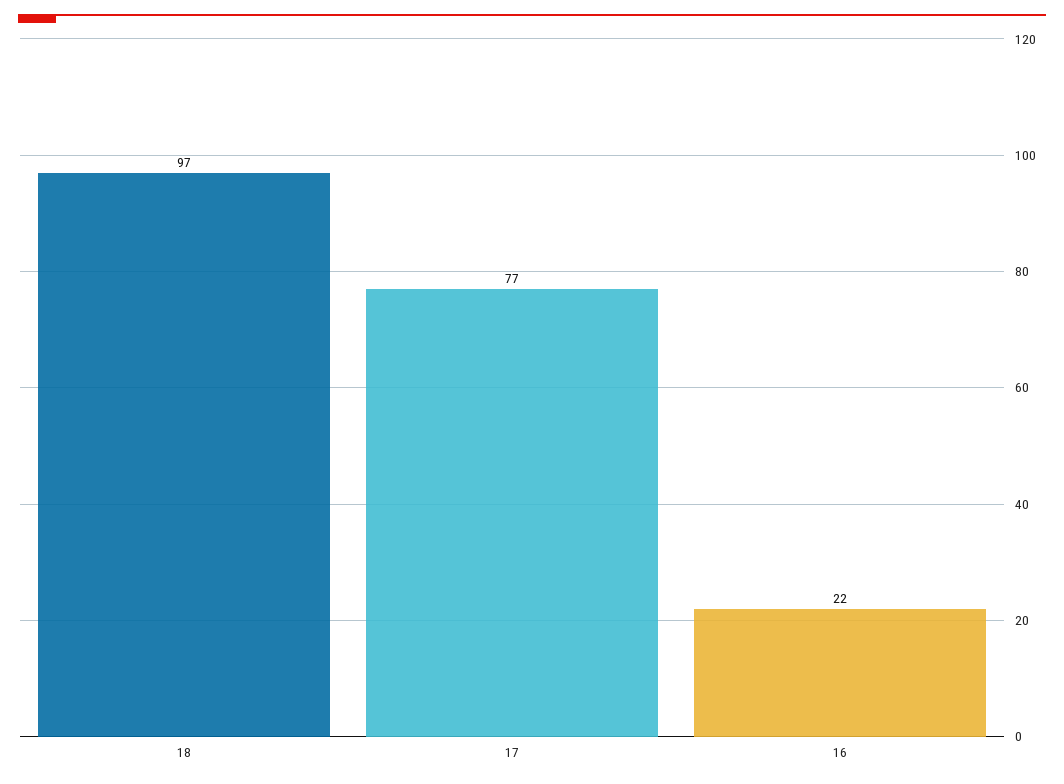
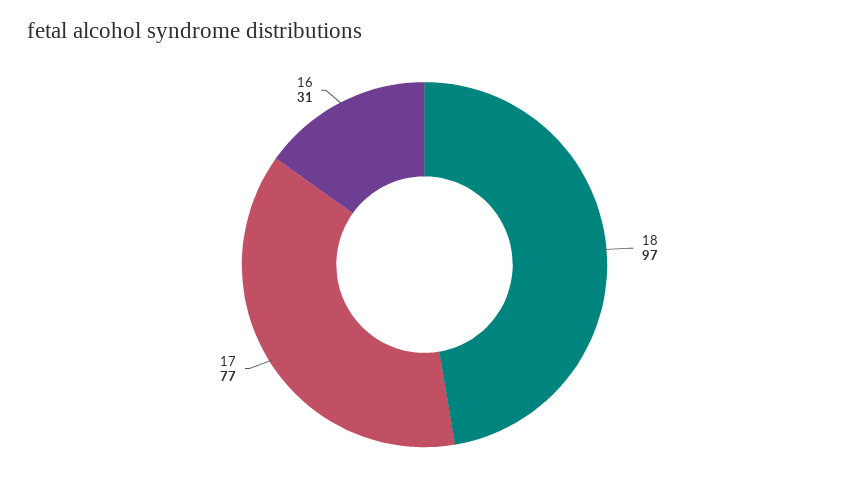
16: 22 -> 31

